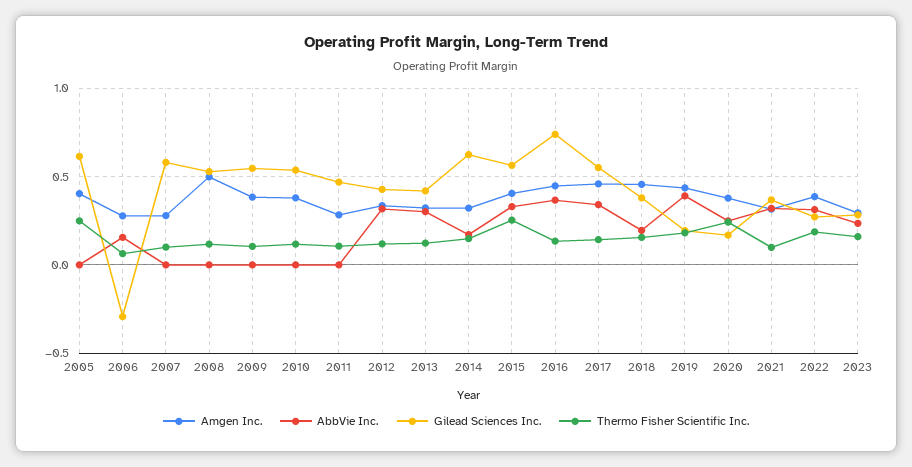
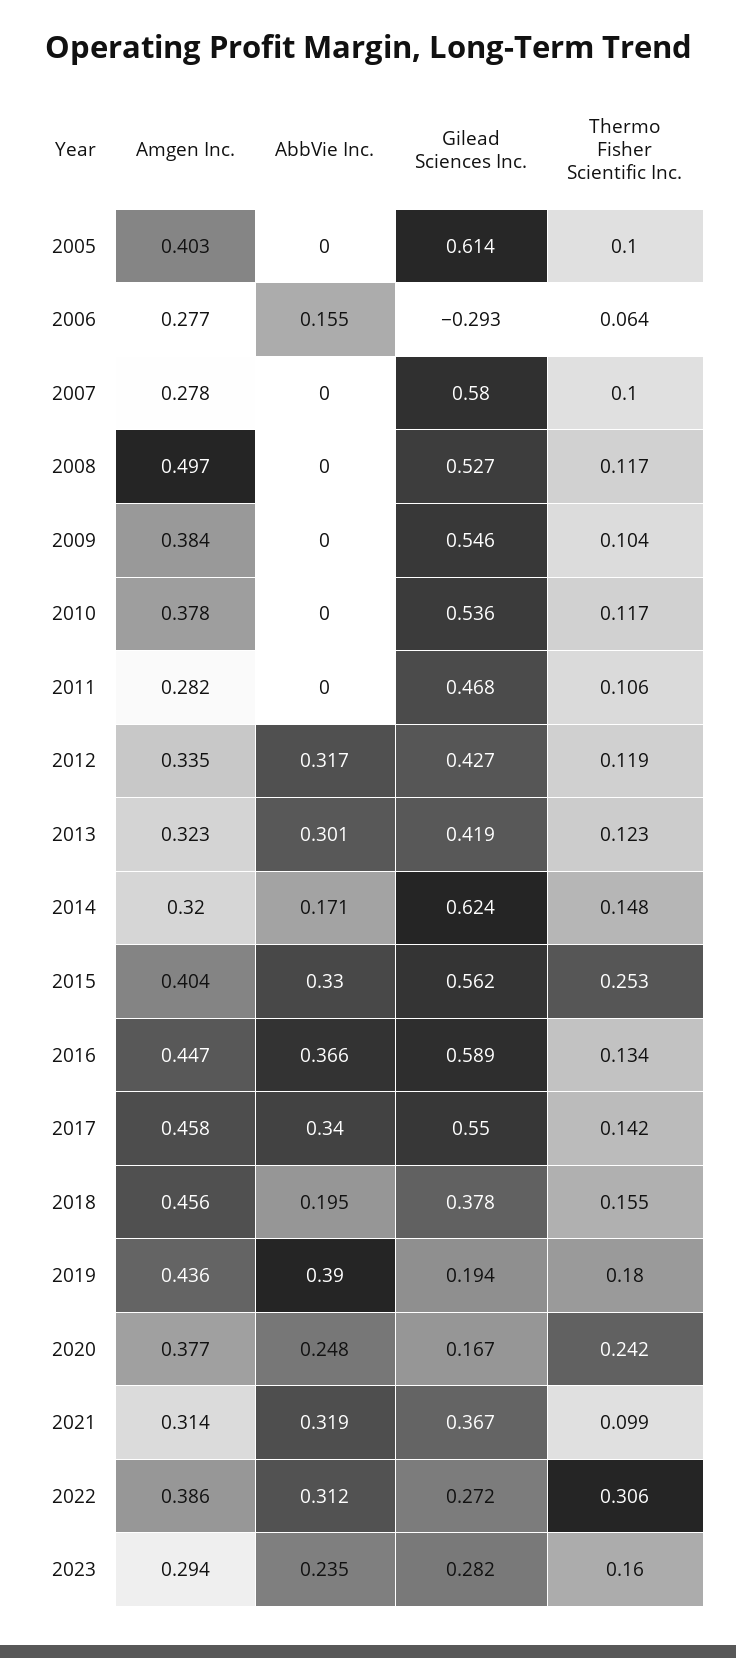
Thermo Fisher Scientific Inc., 2005: 0.25 -> 0.1
Gilead Sciences Inc., 2016: 0.75 -> 0.589
Thermo Fisher Scientific Inc., 2022: 0.2 -> 0.306

